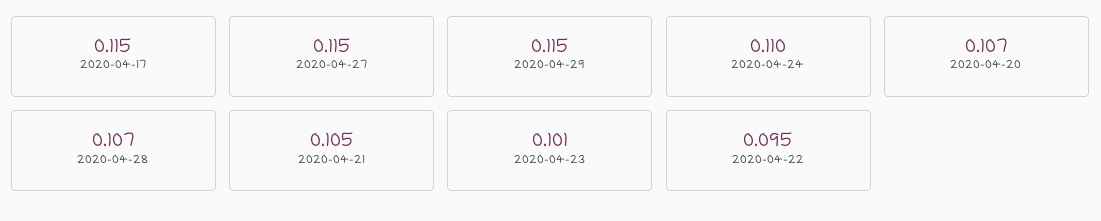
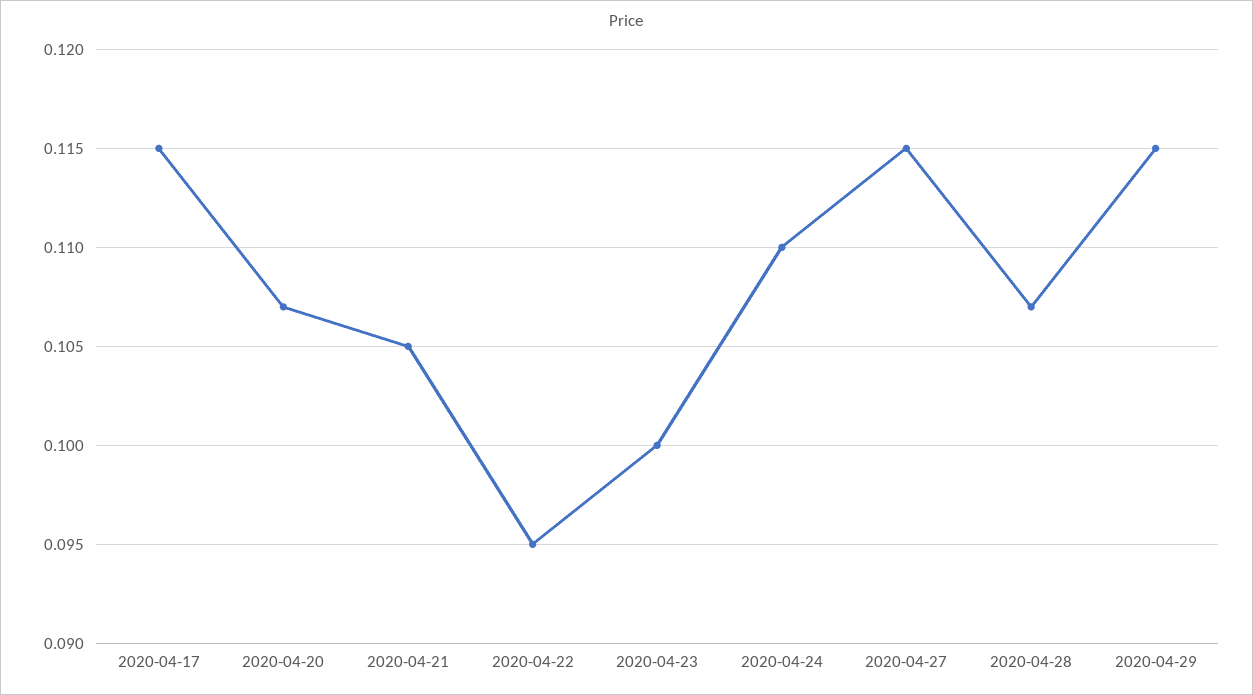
2020-04-23: 0.101 -> 0.1

